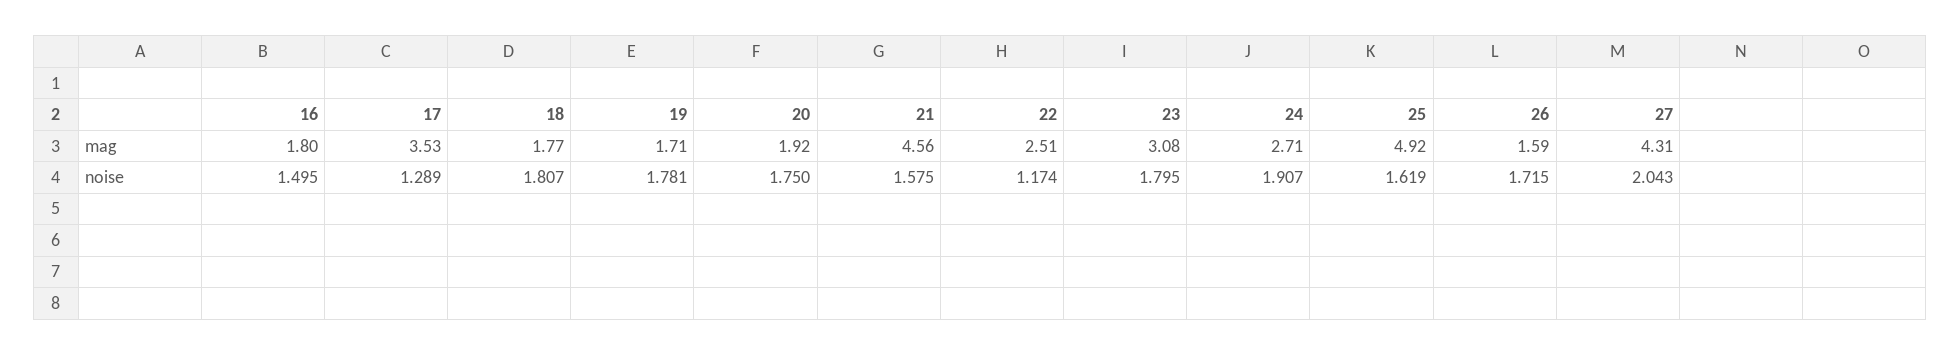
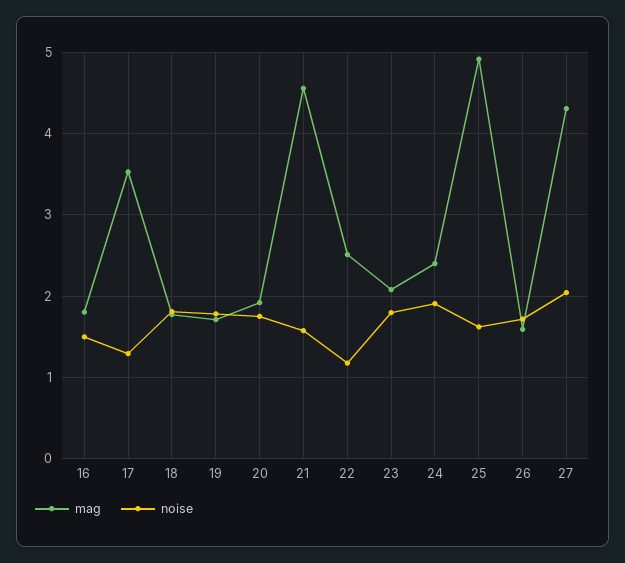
mag, 23: 3.08 -> 2.1
mag, 24: 2.71 -> 2.4

